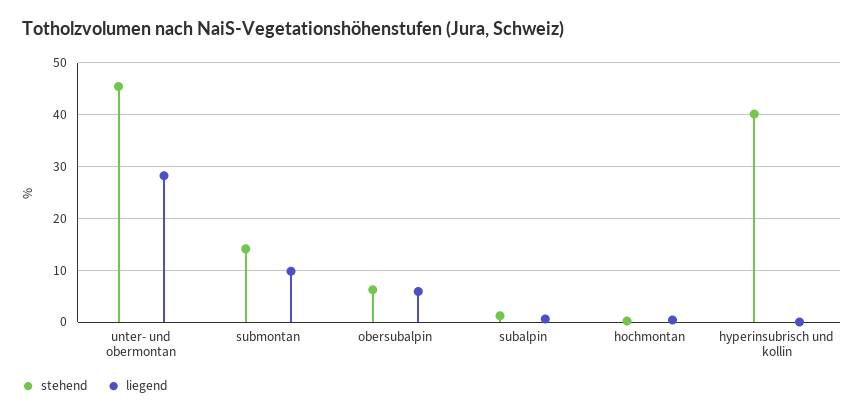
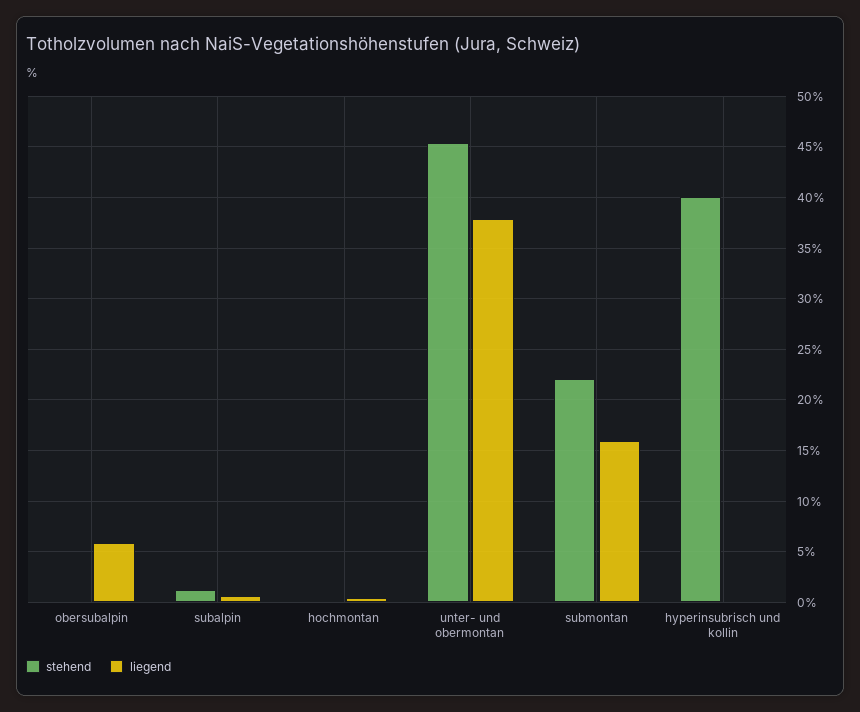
liegend, unter- und obermontan: 28 -> 38
stehend, submontan: 14 -> 22
liegend, submontan: 10 -> 16
stehend, obersubalpin: 6 -> 0

